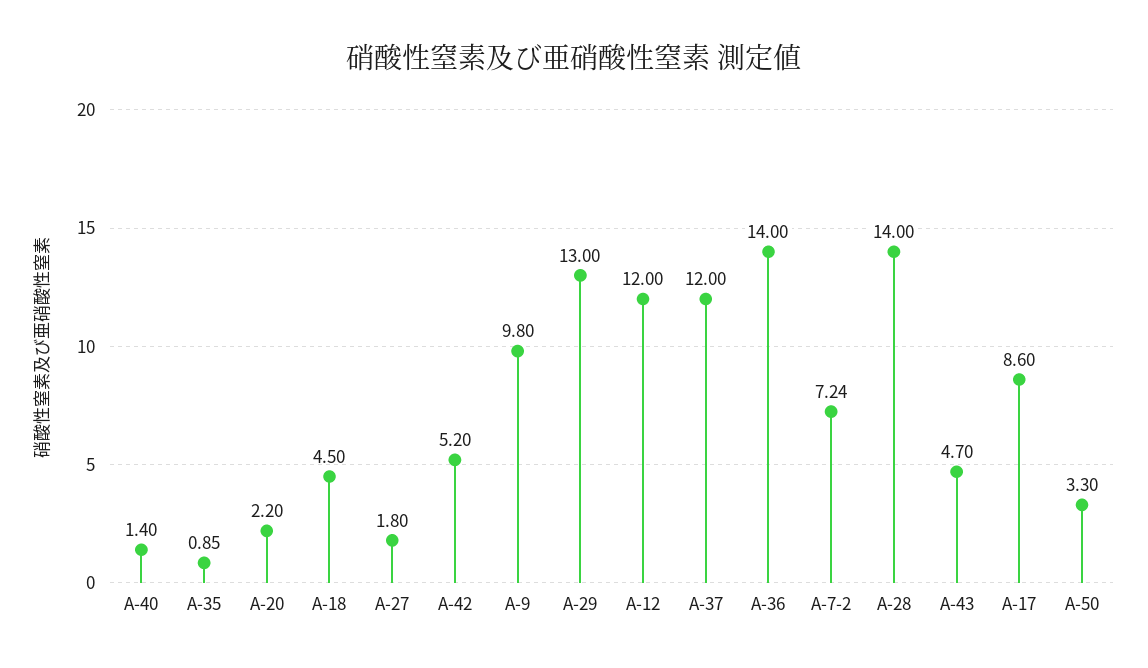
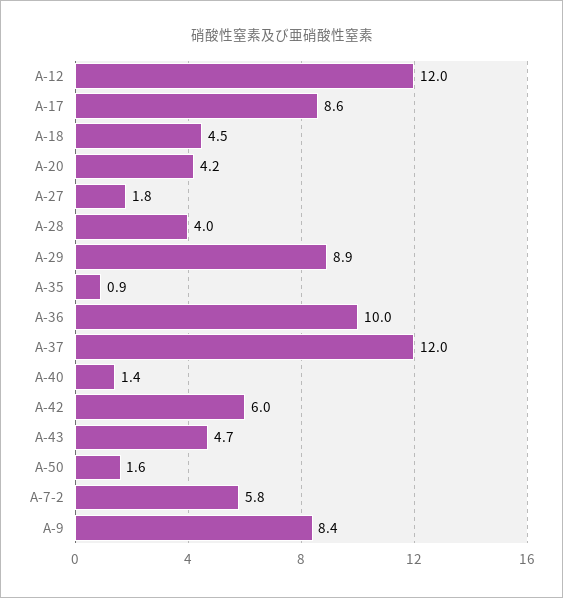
A-20: 2.2 -> 4.2
A-42: 5.2 -> 6
A-9: 9.8 -> 8.4
A-29: 13 -> 8.9
A-36: 14 -> 10
A-7-2: 7.24 -> 5.8
A-28: 14 -> 4
A-50: 3.3 -> 1.6

